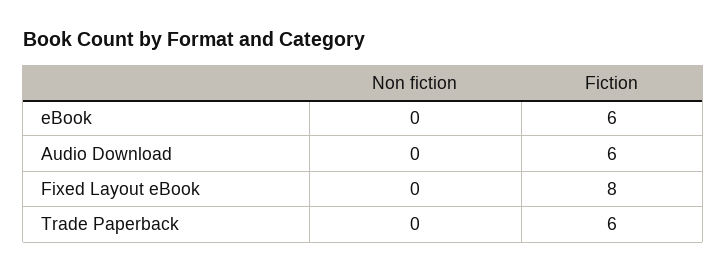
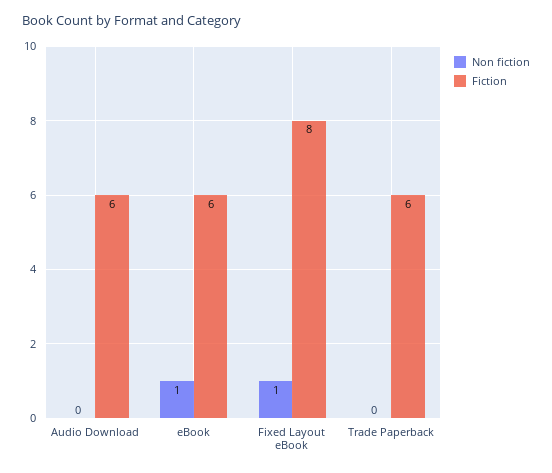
Non fiction, eBook: 0 -> 1
Non fiction, Fixed Layout eBook: 0 -> 1

